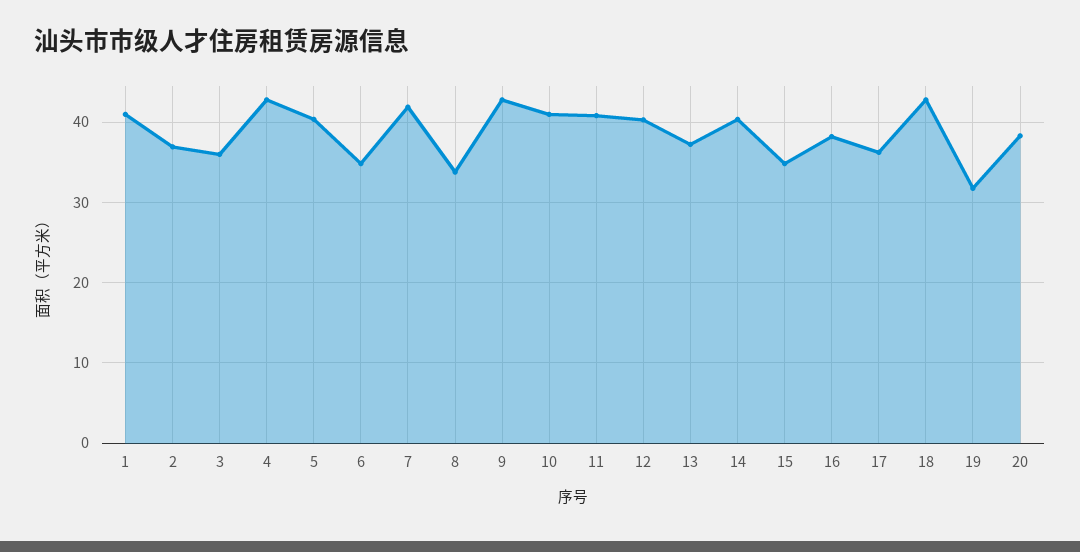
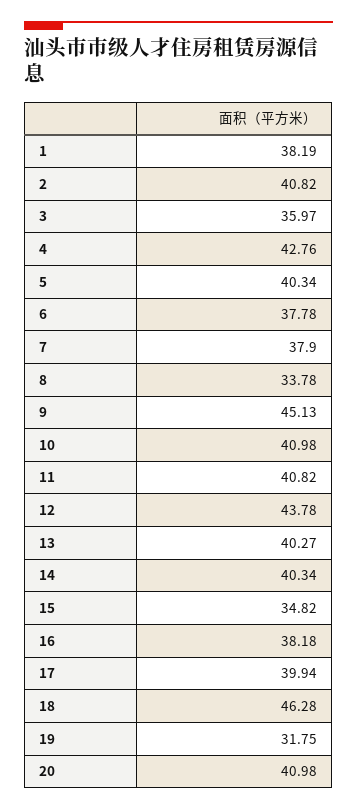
1: 41 -> 38.19
2: 37 -> 40.82
6: 35 -> 37.78
7: 42 -> 37.9
9: 43 -> 45.13
12: 40 -> 43.78
13: 37 -> 40.27
17: 36 -> 39.94
18: 43 -> 46.28
20: 38 -> 40.98

